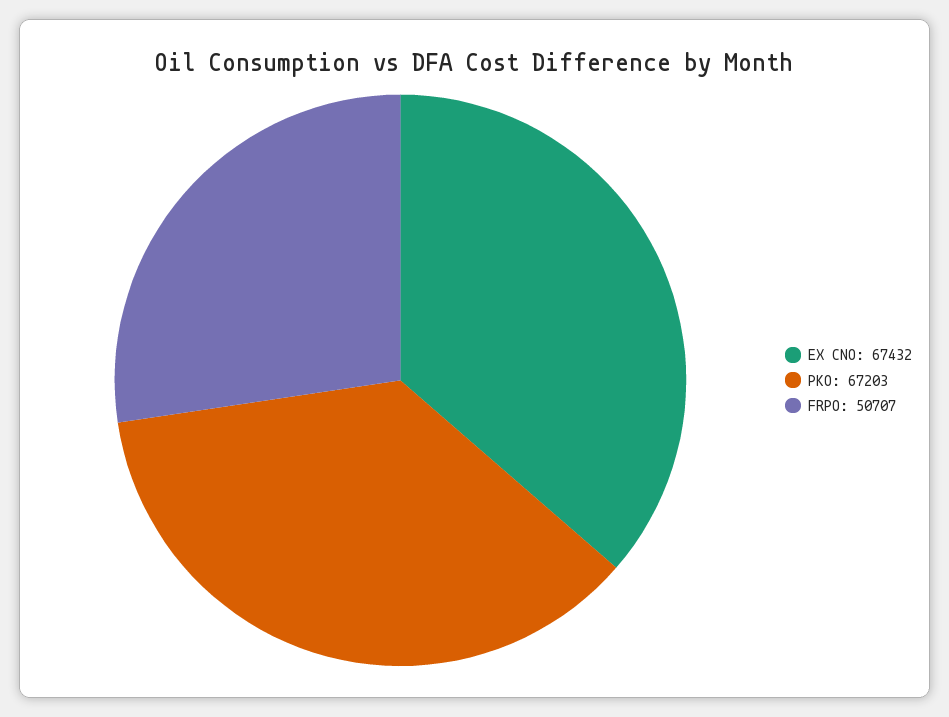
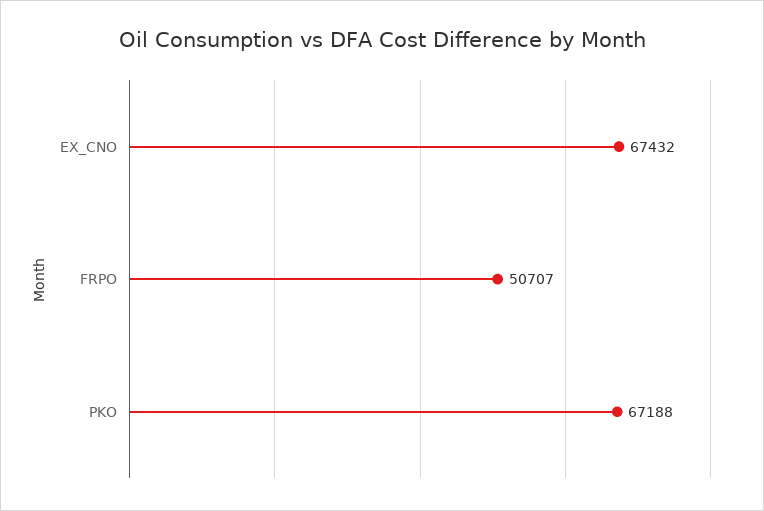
PKO: 67203 -> 67188

